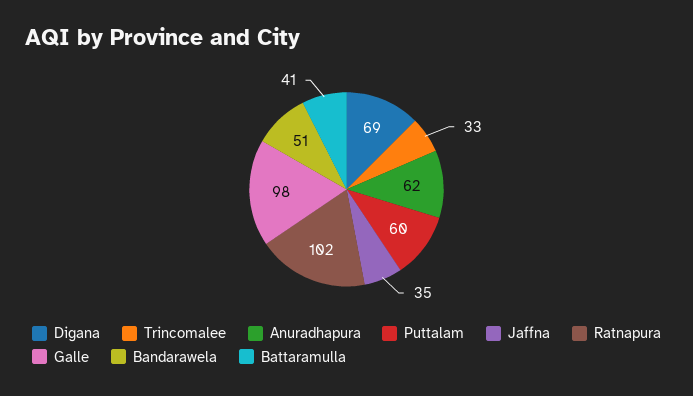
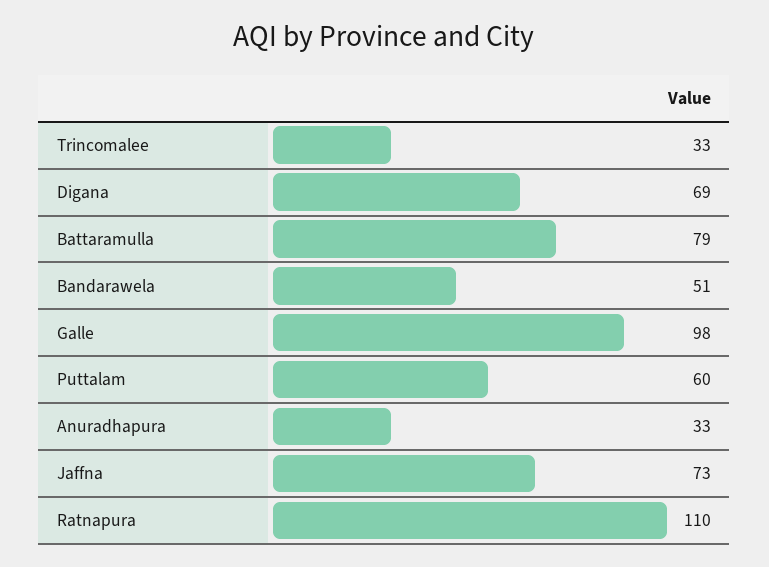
Anuradhapura: 62 -> 33
Jaffna: 35 -> 73
Ratnapura: 102 -> 110
Battaramulla: 41 -> 79

